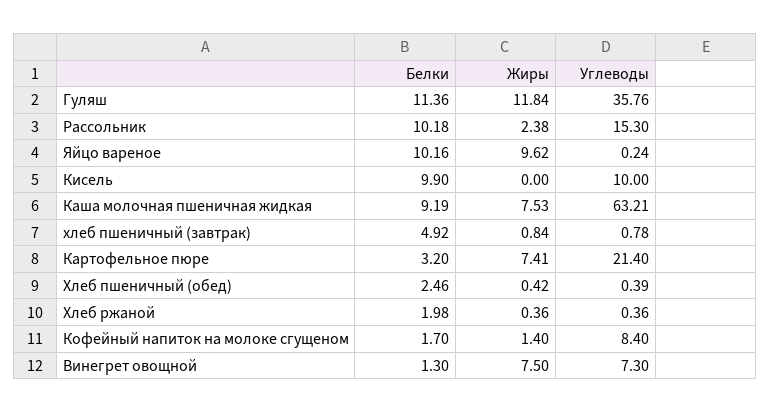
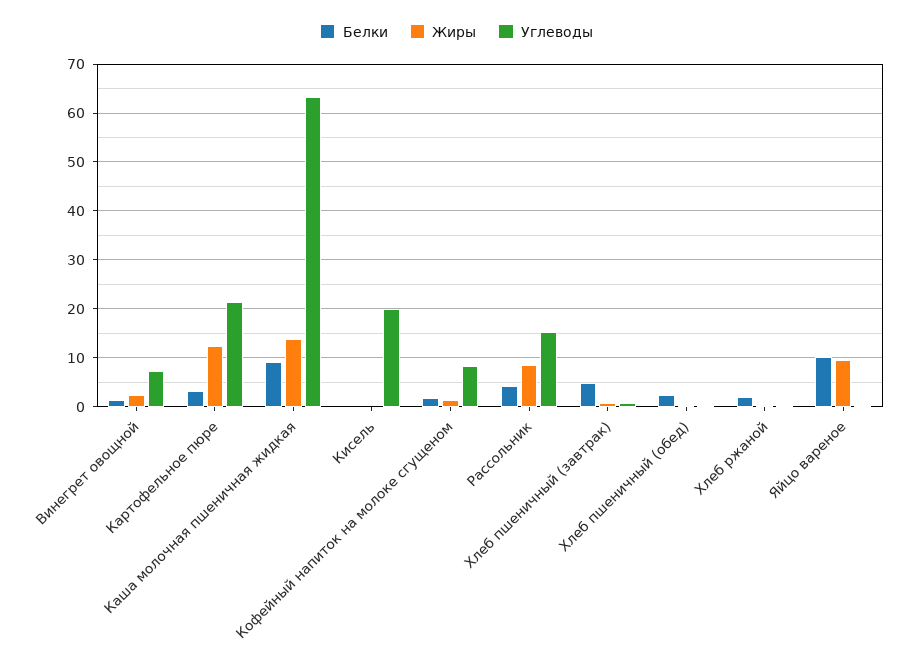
Белки, Гуляш: 11.36 -> none
Жиры, Гуляш: 11.84 -> none
Углеводы, Гуляш: 35.76 -> none
Белки, Рассольник: 10.18 -> 4
Жиры, Рассольник: 2.38 -> 8
Белки, Кисель: 9.9 -> 0
Углеводы, Кисель: 10 -> 20
Жиры, Каша молочная пшеничная жидкая: 7.53 -> 14
Жиры, Картофельное пюре: 7.41 -> 12
Жиры, Винегрет овощной: 7.5 -> 2

